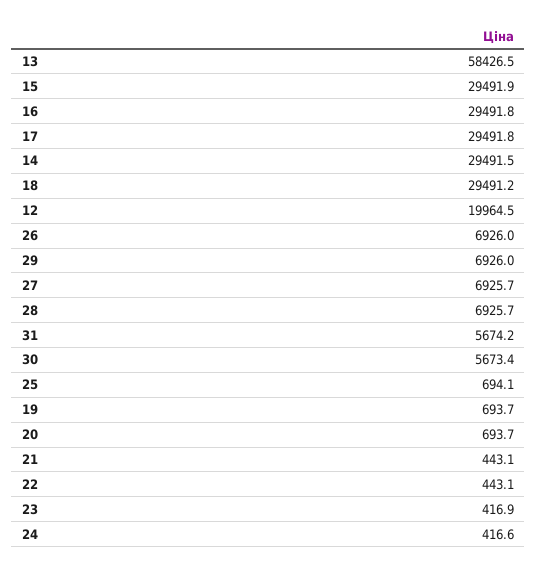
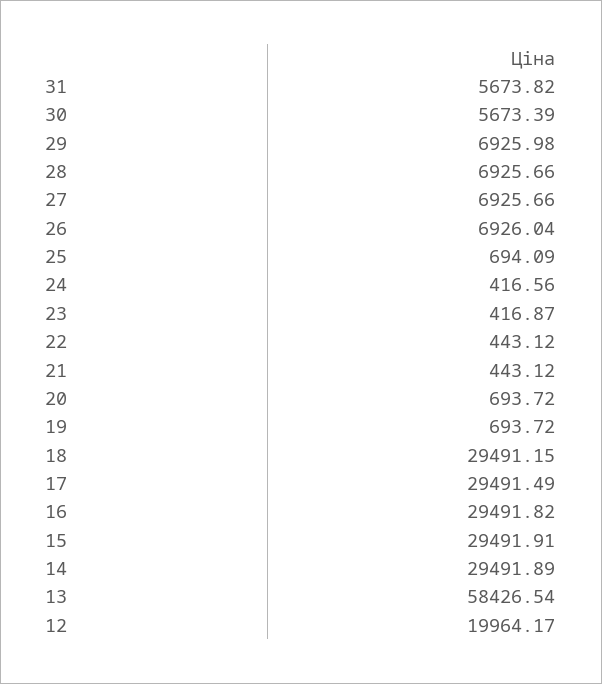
17: 29491.8 -> 29491.49
14: 29491.5 -> 29491.89
12: 19964.5 -> 19964.17
31: 5674.2 -> 5673.82

